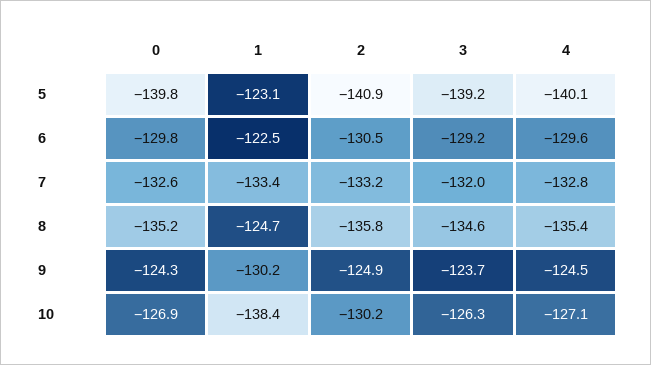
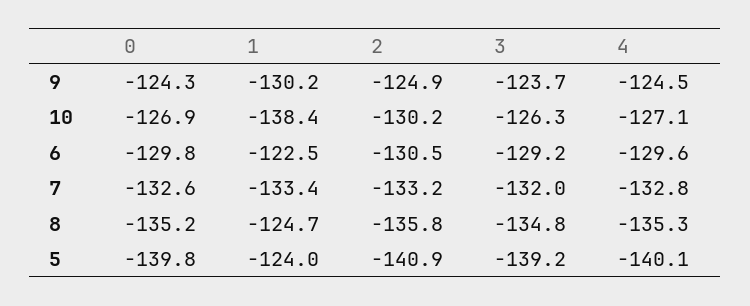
1, 5: -123.1 -> -124
3, 8: -134.6 -> -134.8
4, 8: -135.4 -> -135.3

